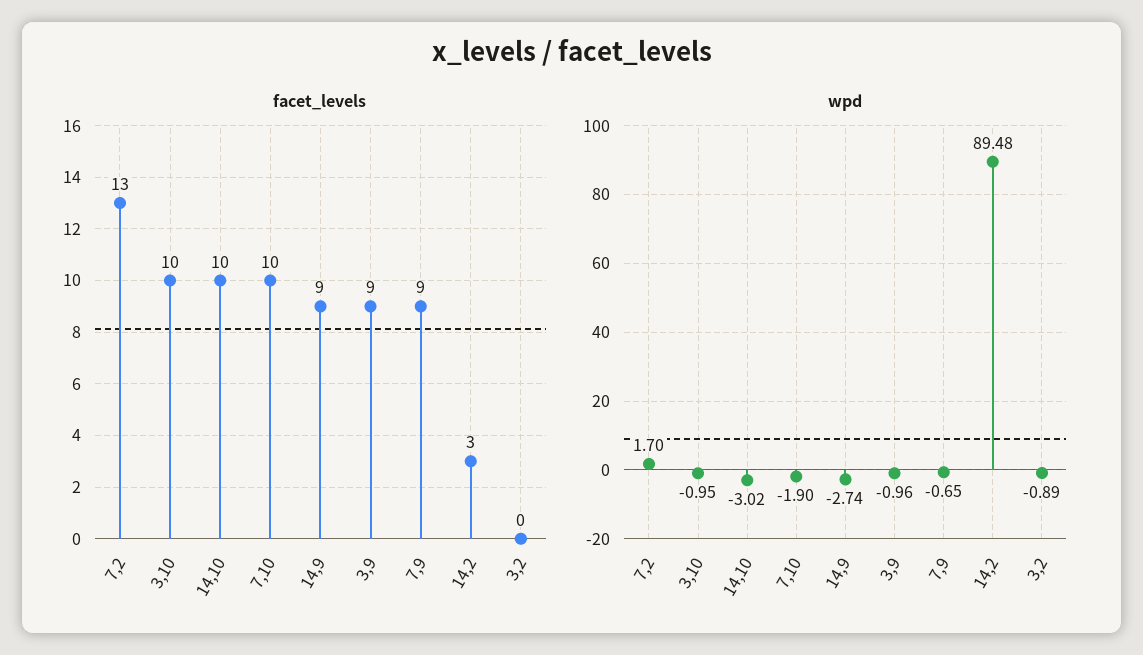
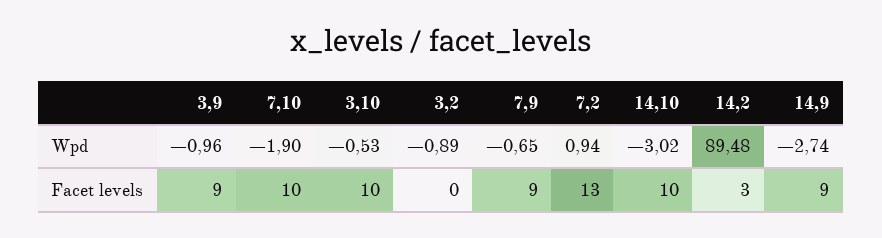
wpd, 7,2: 1.7 -> 0.94
wpd, 3,10: -0.95 -> -0.53

